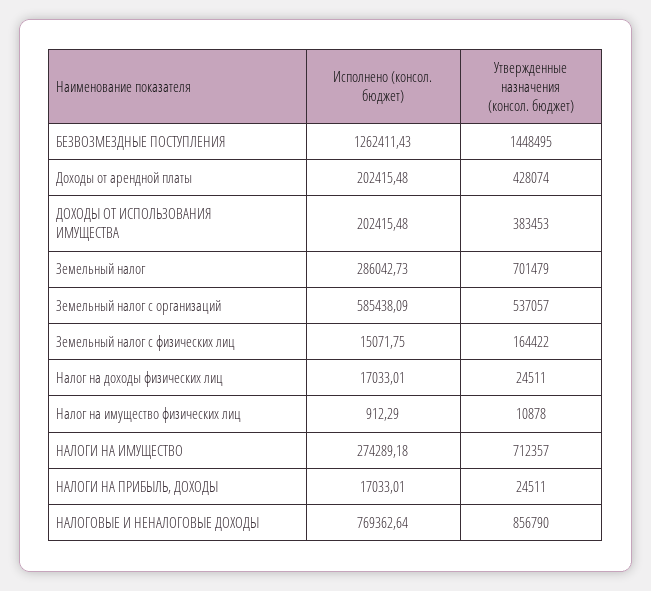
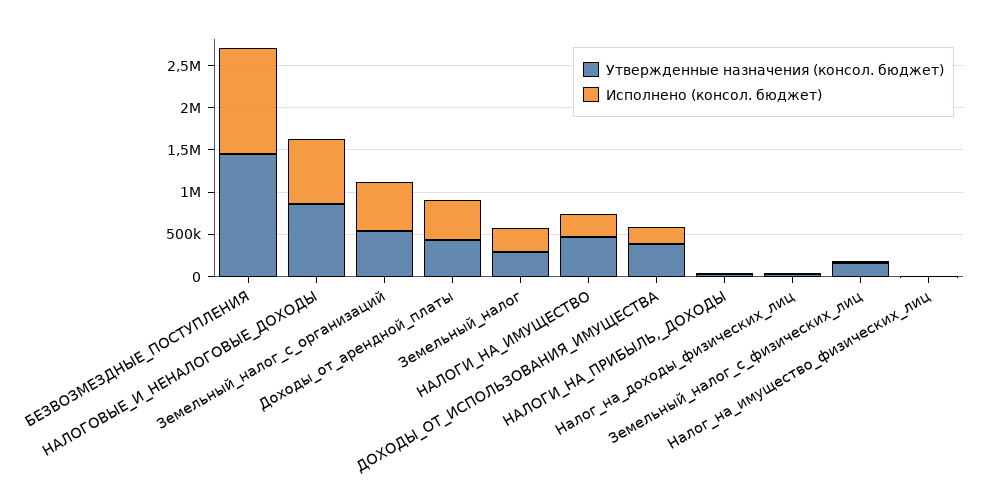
Исполнено (консол. бюджет), Доходы от арендной платы: 202415.48 -> 500000
Утвержденные назначения (консол. бюджет), Земельный налог: 701479 -> 300000
Утвержденные назначения (консол. бюджет), НАЛОГИ НА ИМУЩЕСТВО: 712357 -> 500000

